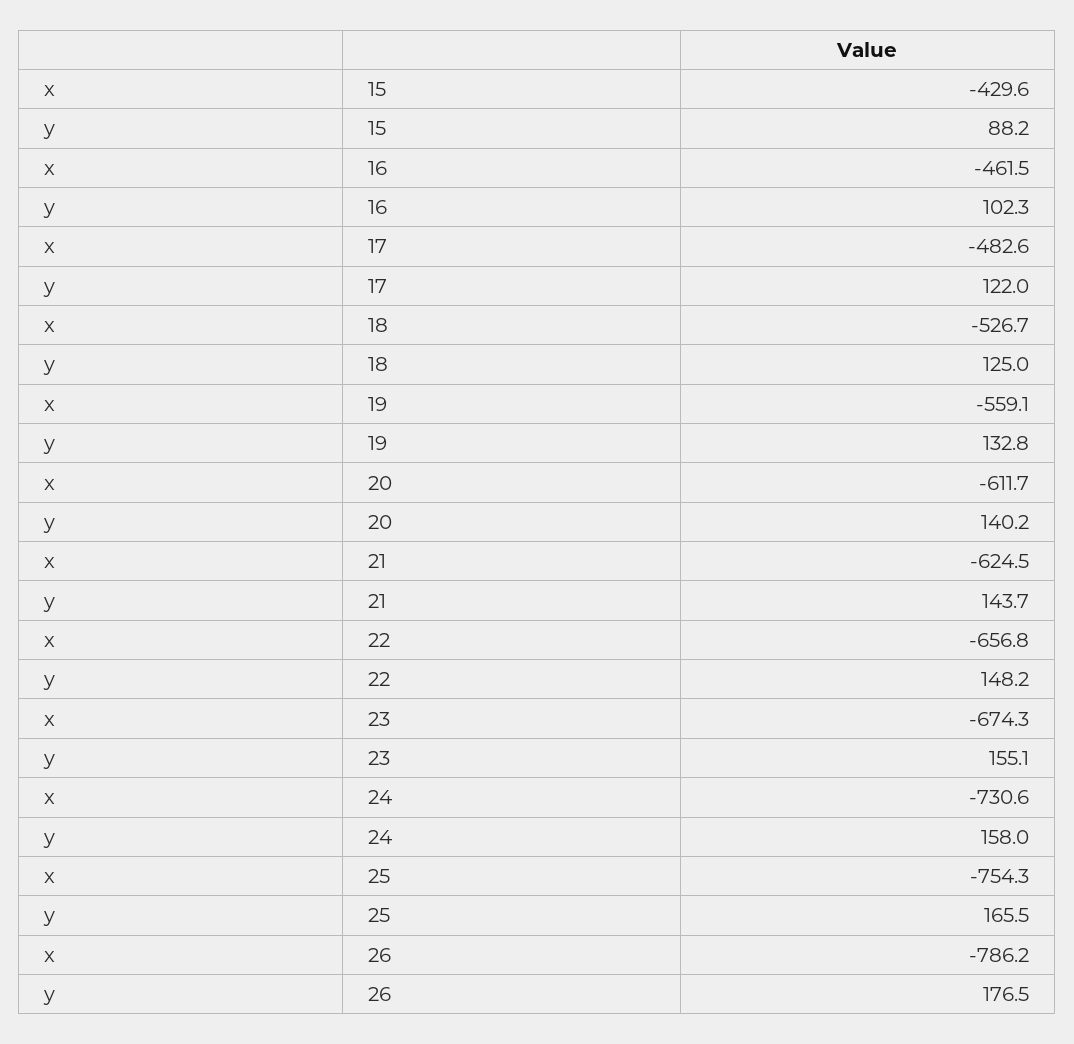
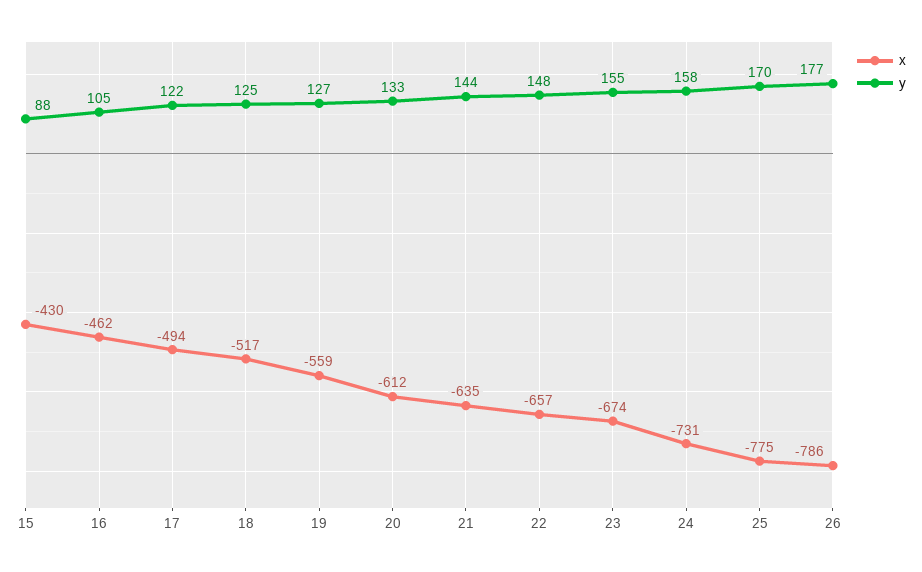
y, 16: 102.3 -> 105
x, 17: -482.6 -> -494
x, 18: -526.7 -> -517
y, 19: 132.8 -> 127
y, 20: 140.2 -> 133
x, 21: -624.5 -> -635
x, 25: -754.3 -> -775
y, 25: 165.5 -> 170

